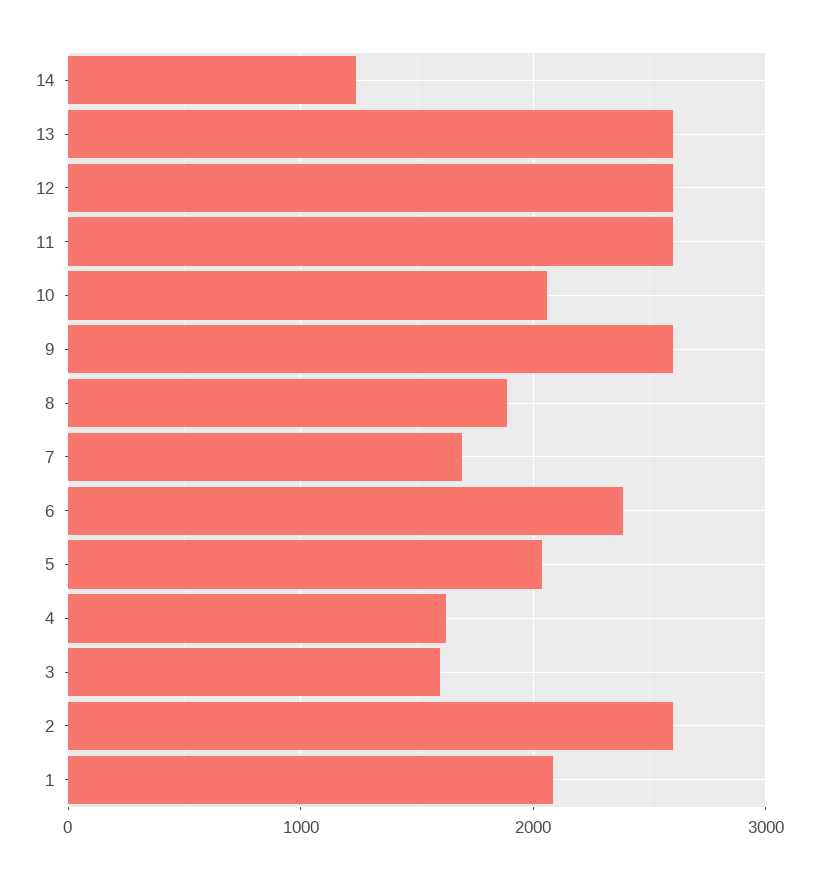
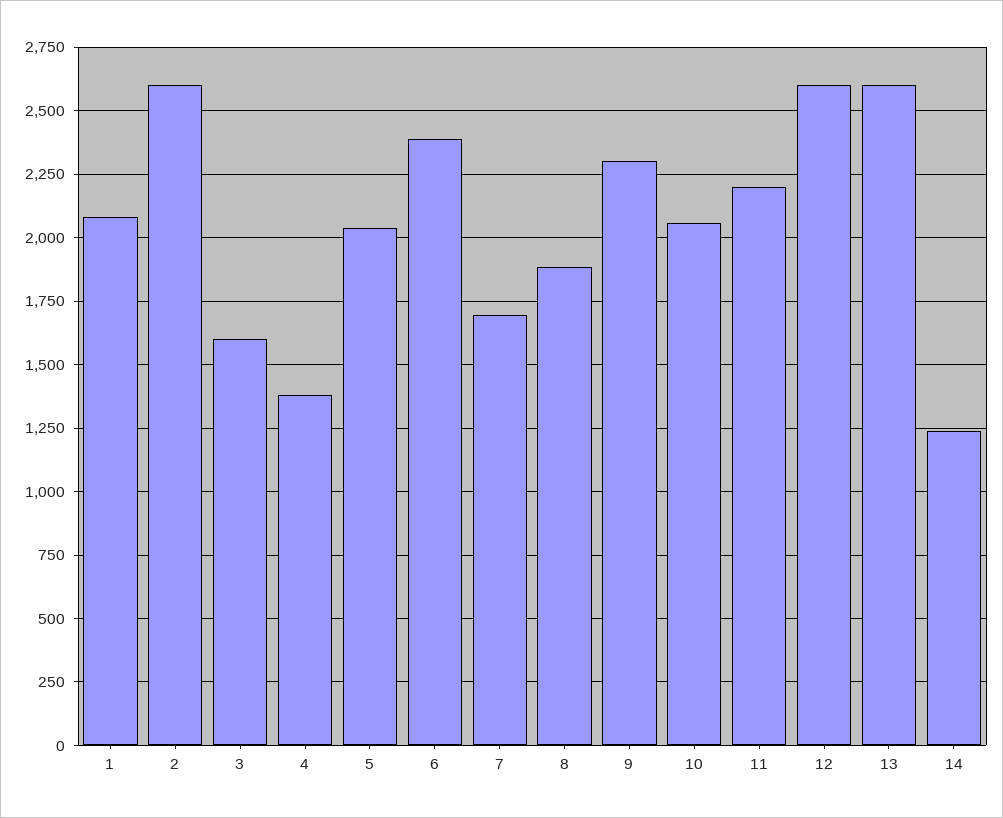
11: 2600 -> 2200
9: 2600 -> 2300
4: 1600 -> 1375

